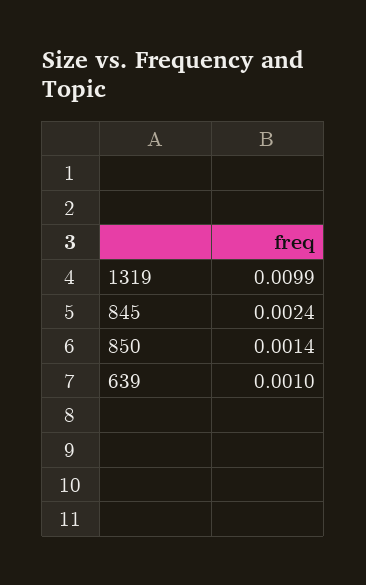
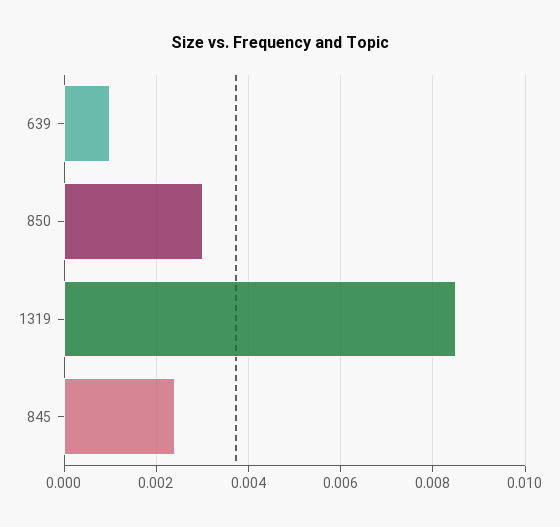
1319: 0.0099 -> 0.0085
850: 0.0014 -> 0.003

